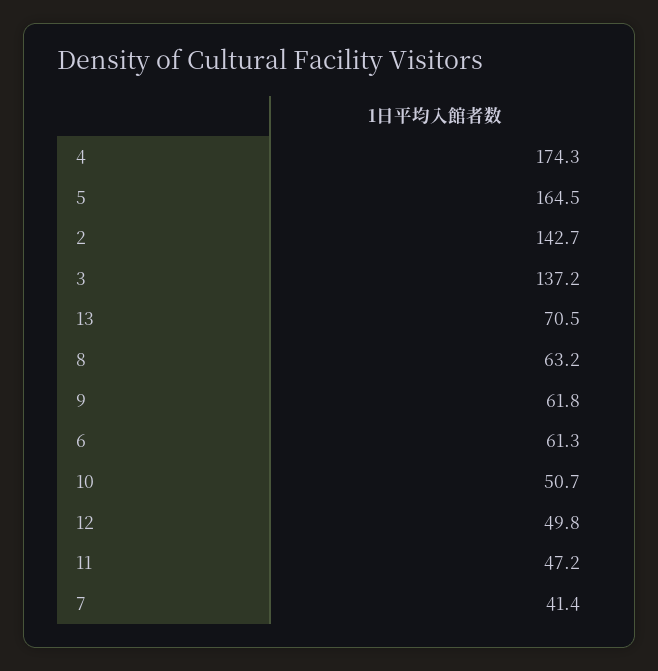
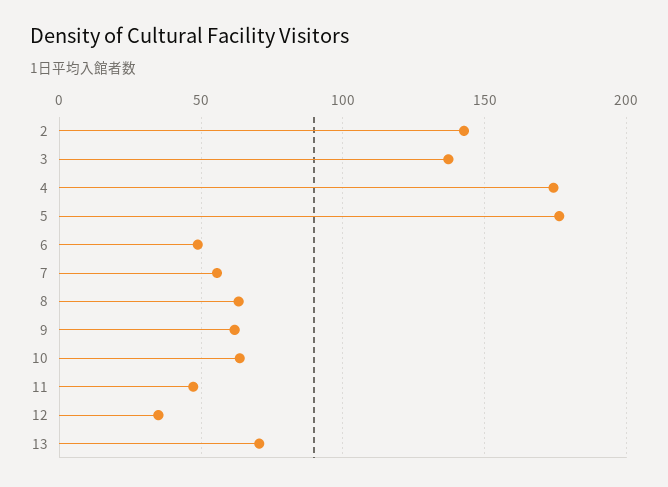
5: 164.5 -> 175
6: 61.3 -> 50
10: 50.7 -> 65
12: 49.8 -> 35
7: 41.4 -> 55

